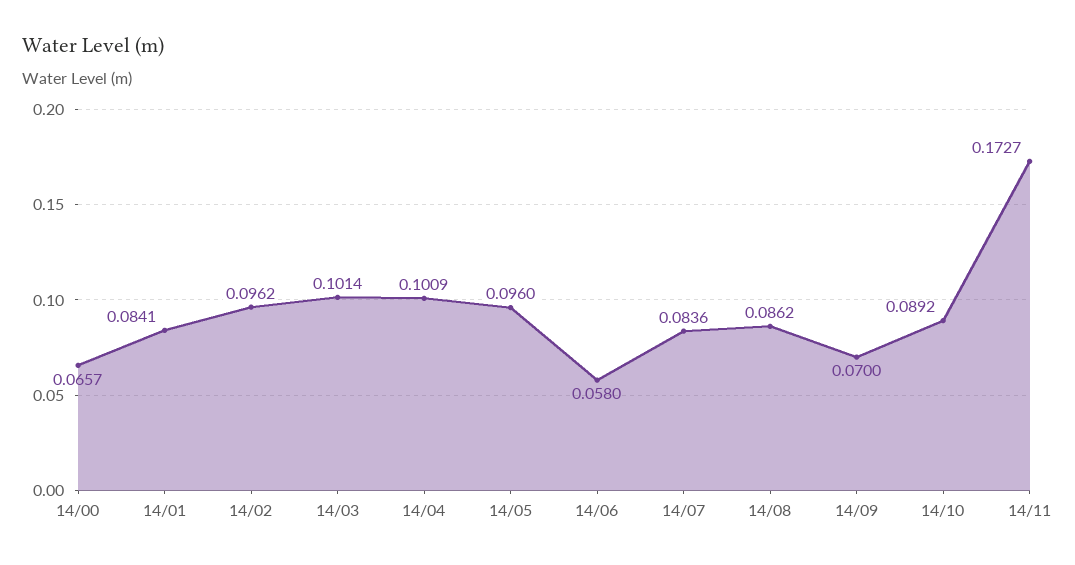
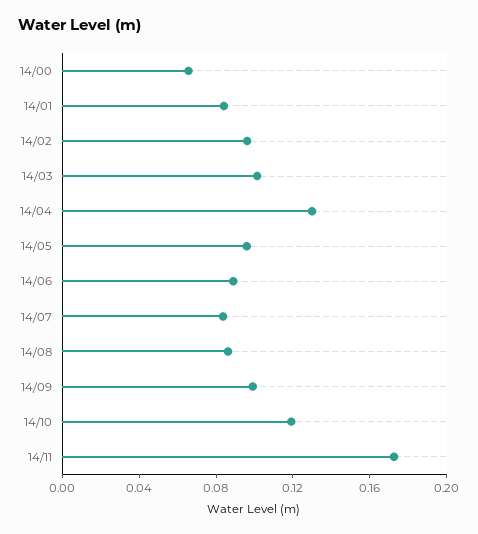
14/04: 0.1009 -> 0.13
14/06: 0.058 -> 0.09
14/09: 0.07 -> 0.1
14/10: 0.0892 -> 0.12

